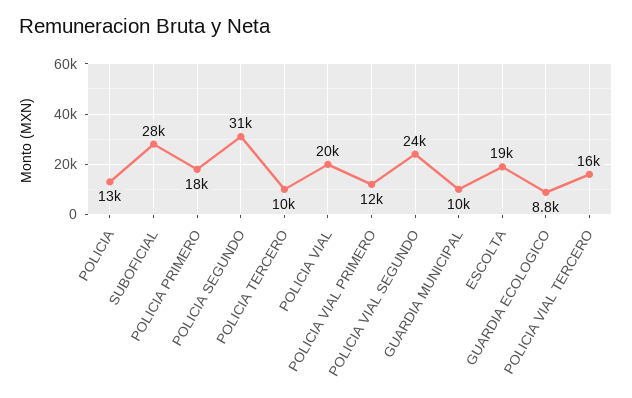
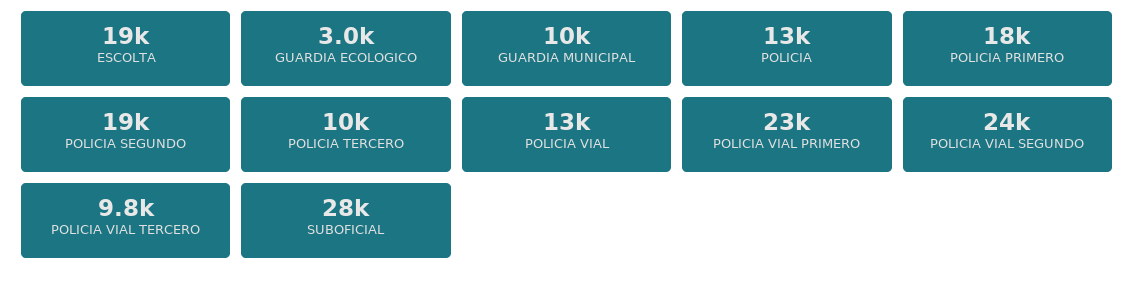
POLICIA SEGUNDO: 31000 -> 19000
POLICIA VIAL: 20000 -> 13000
POLICIA VIAL PRIMERO: 12000 -> 23000
GUARDIA ECOLOGICO: 8800 -> 3000
POLICIA VIAL TERCERO: 16000 -> 9800

